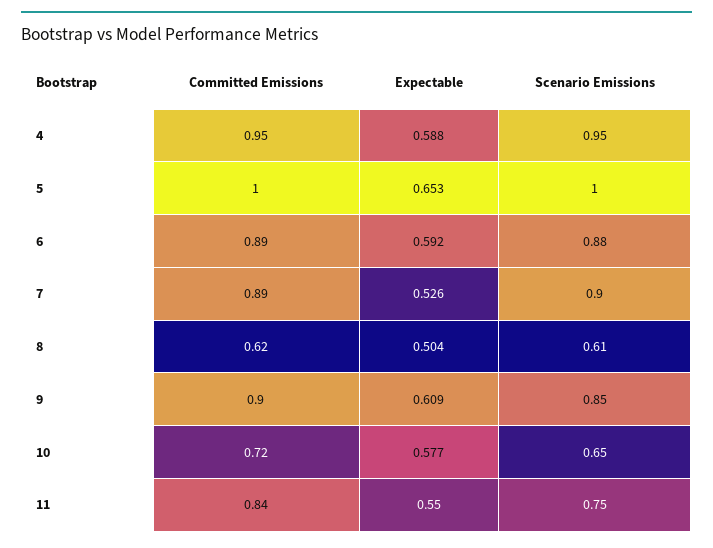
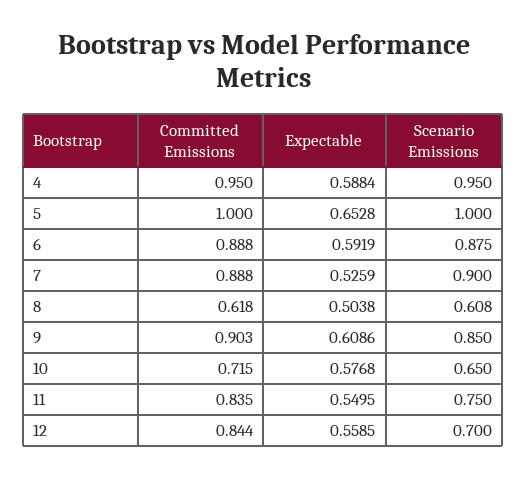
Committed Emissions, 12: none -> 0.844
Expectable, 12: none -> 0.5585
Scenario Emissions, 12: none -> 0.7

